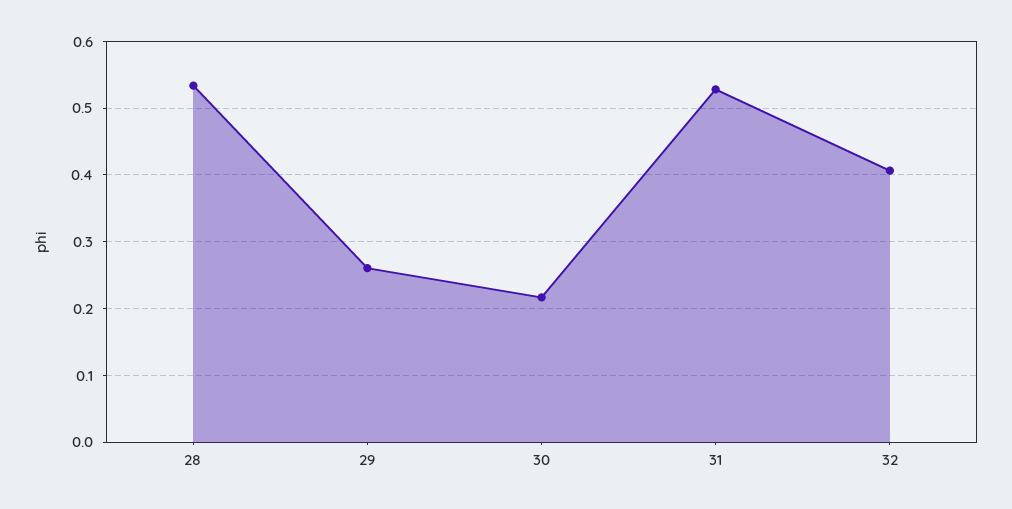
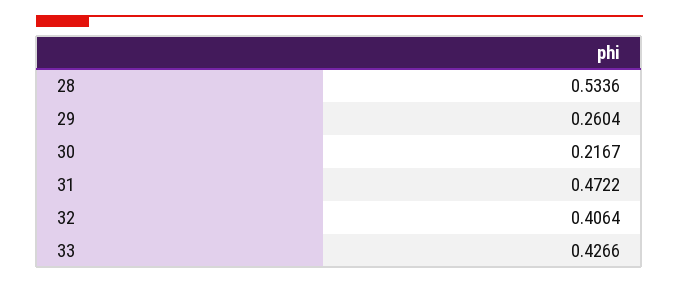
31: 0.53 -> 0.4722
33: none -> 0.4266

